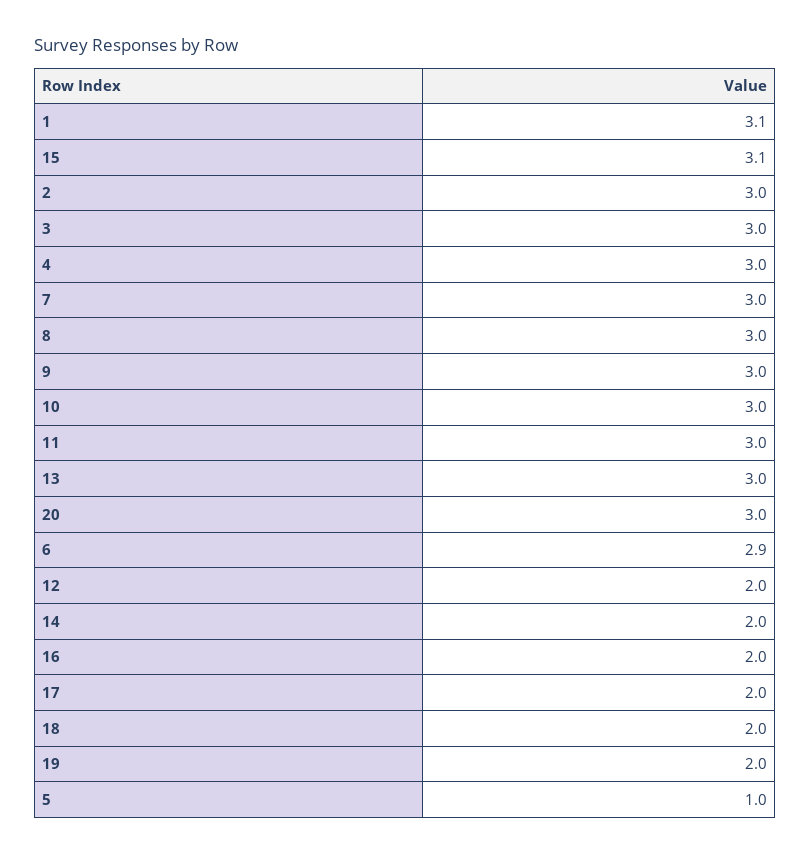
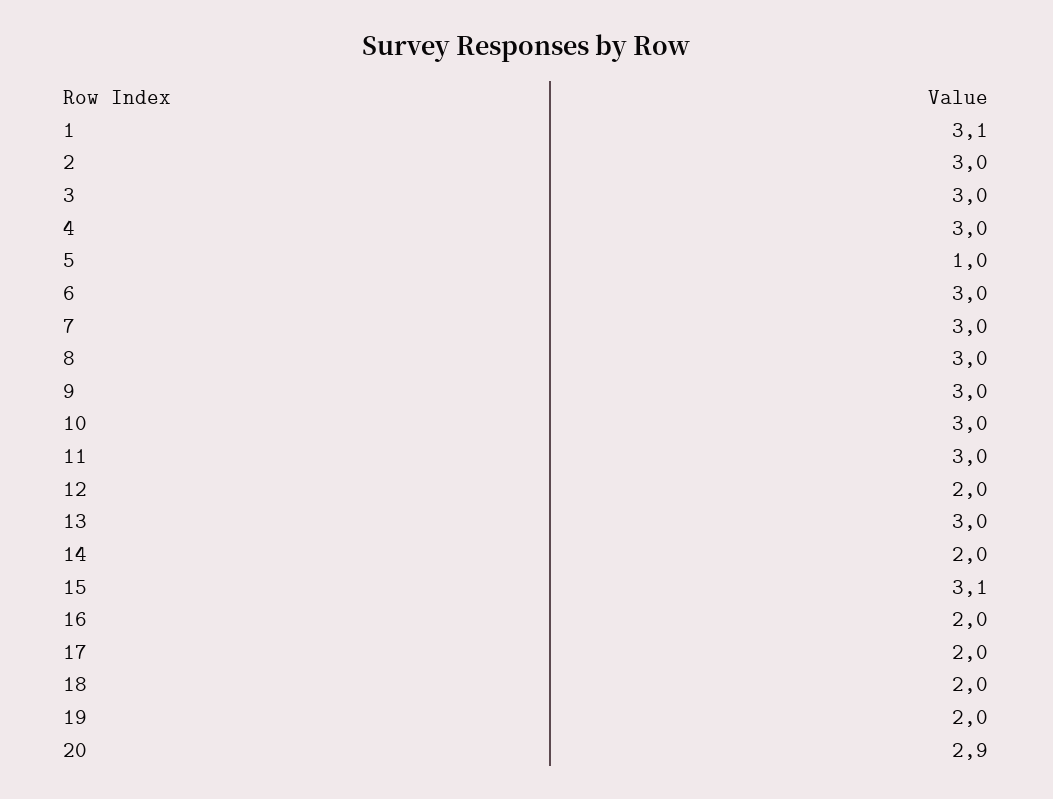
20: 3 -> 2.9
6: 2.9 -> 3

